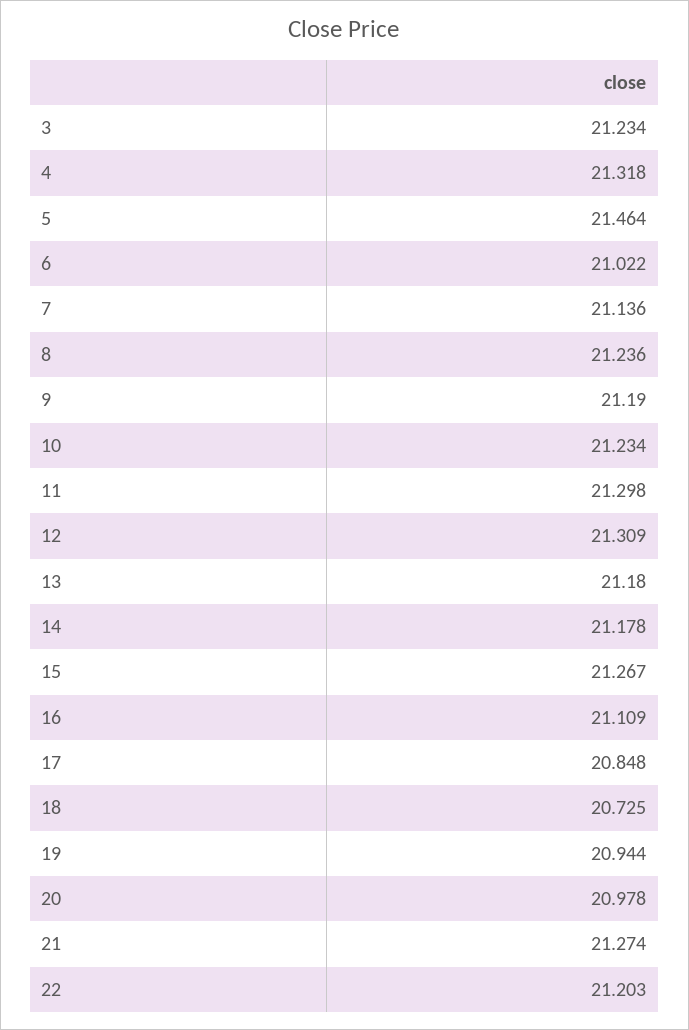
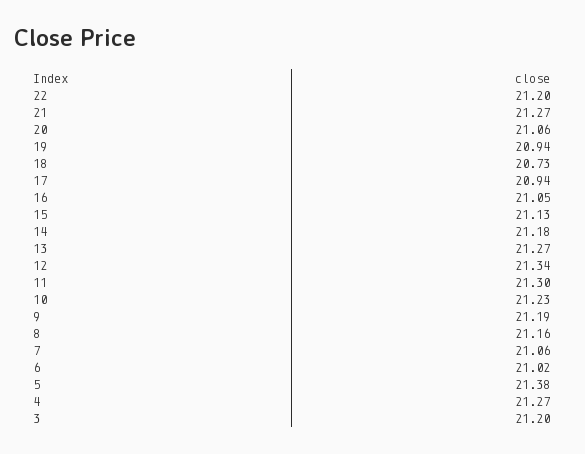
3: 21.234 -> 21.2
4: 21.318 -> 21.27
5: 21.464 -> 21.38
7: 21.136 -> 21.06
8: 21.236 -> 21.16
12: 21.309 -> 21.34
13: 21.18 -> 21.27
15: 21.267 -> 21.13
16: 21.109 -> 21.05
17: 20.848 -> 20.94
20: 20.978 -> 21.06

